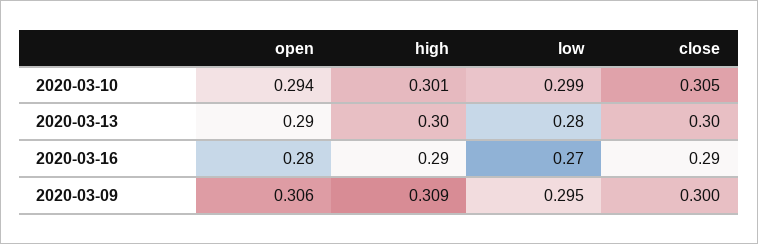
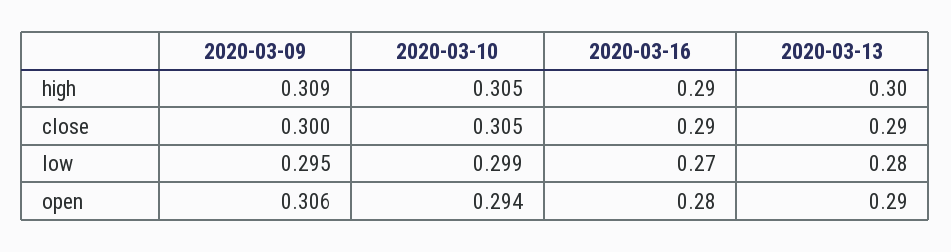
high, 2020-03-10: 0.301 -> 0.305
close, 2020-03-13: 0.3 -> 0.29

